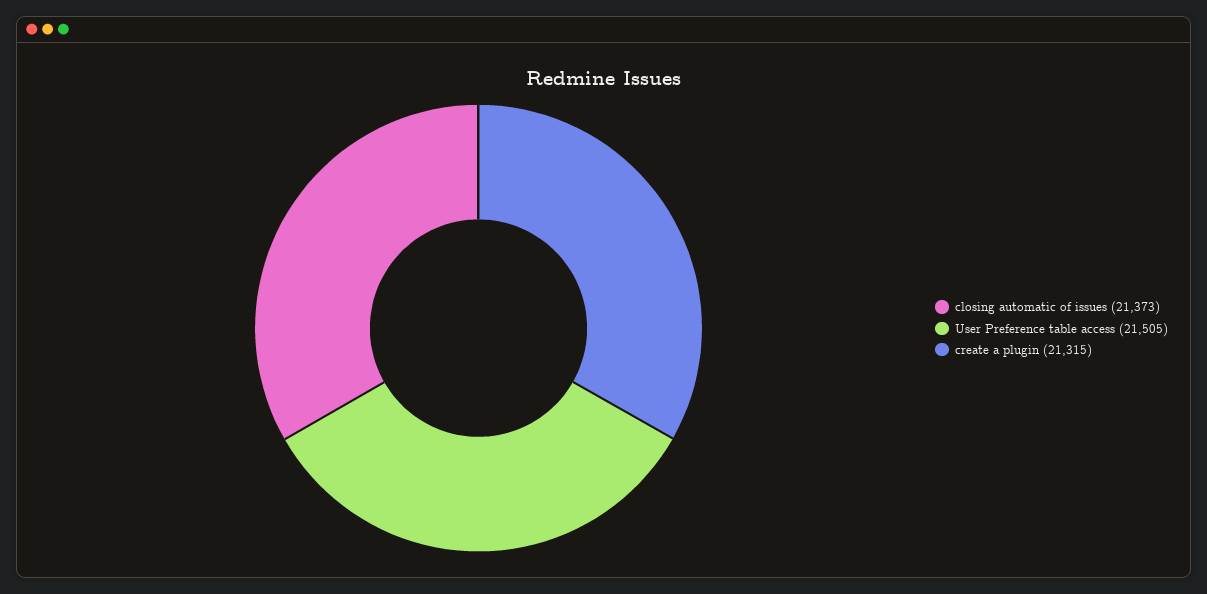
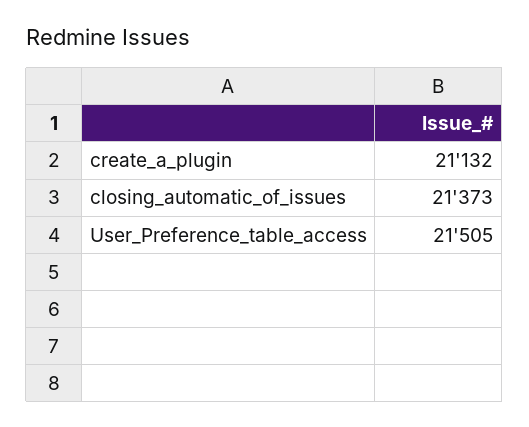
create a plugin: 21315 -> 21132

